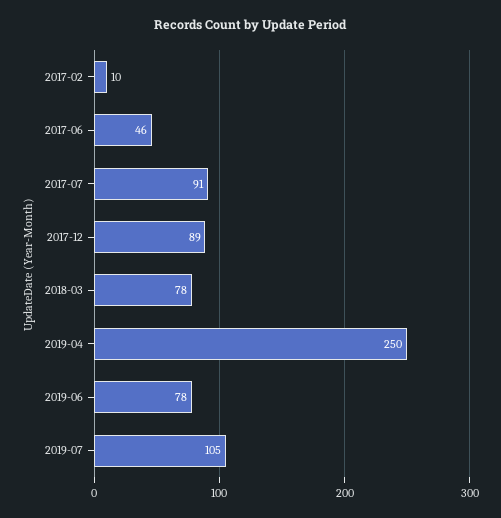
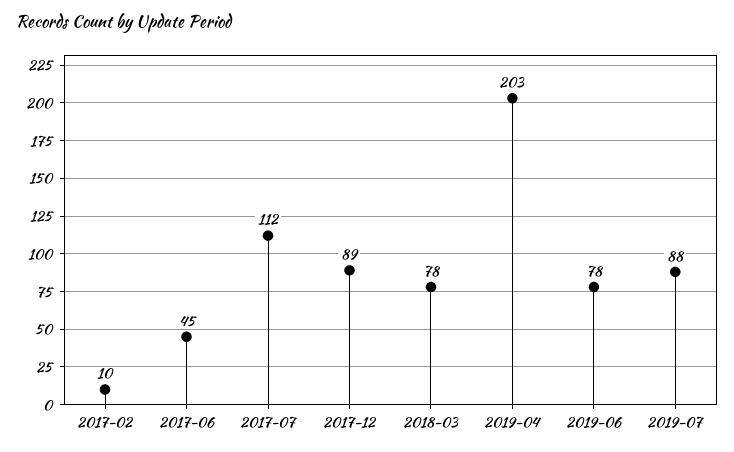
2017-06: 46 -> 45
2017-07: 91 -> 112
2019-04: 250 -> 203
2019-07: 105 -> 88

